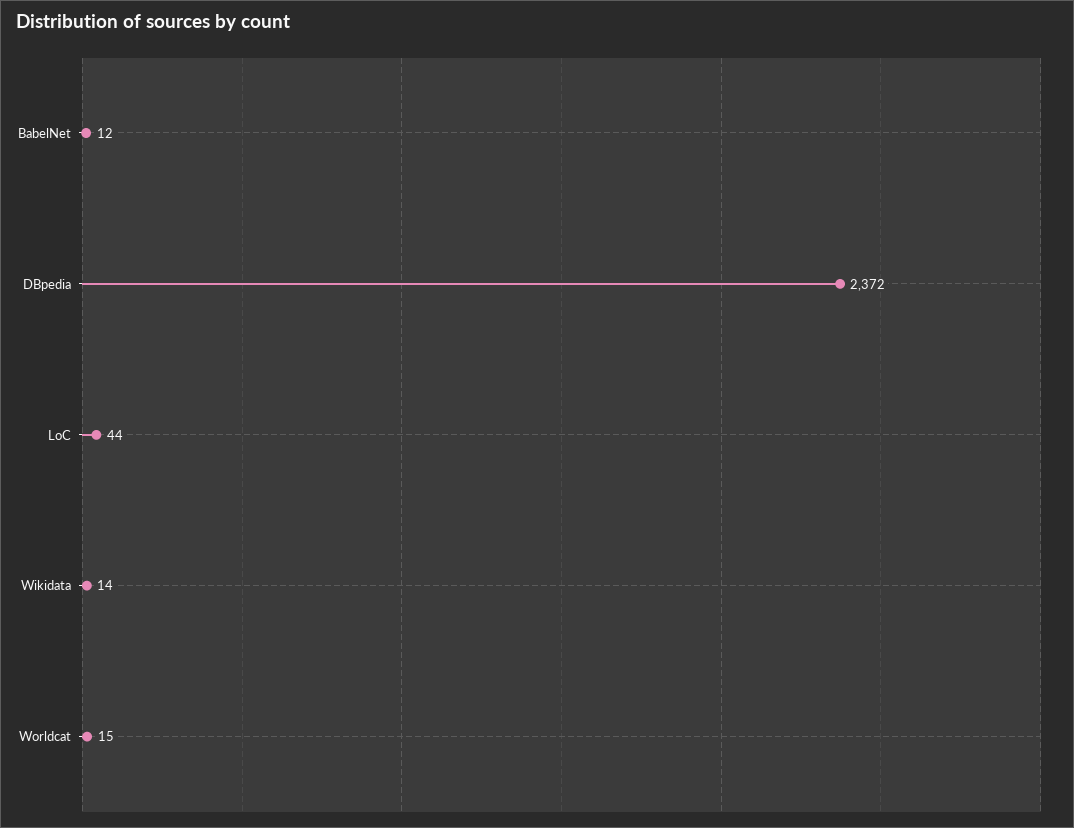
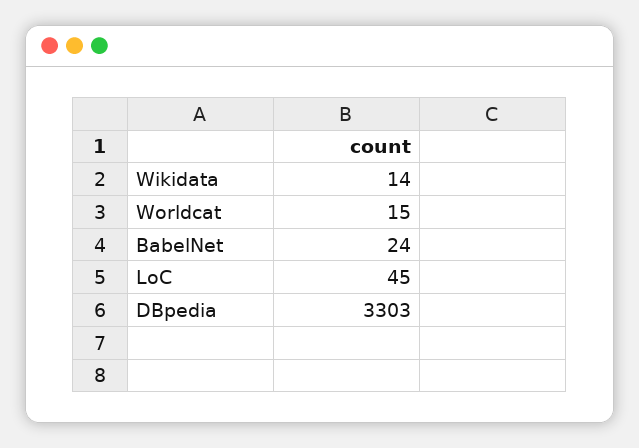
BabelNet: 12 -> 24
DBpedia: 2372 -> 3303
LoC: 44 -> 45

